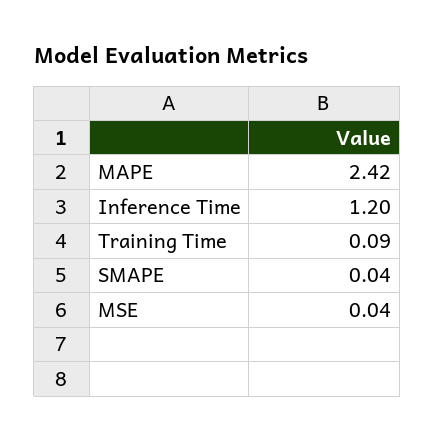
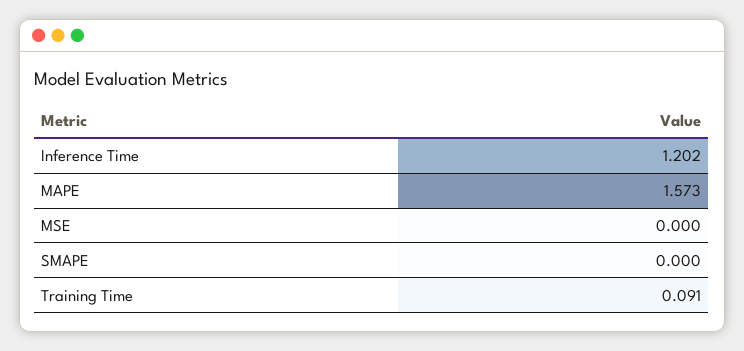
MAPE: 2.42 -> 1.573
SMAPE: 0.04 -> 0
MSE: 0.04 -> 0

